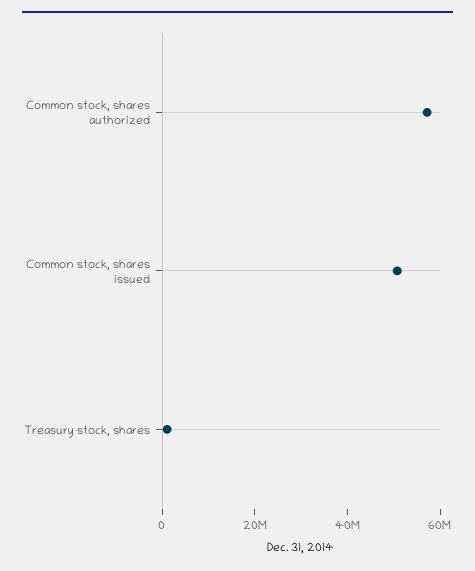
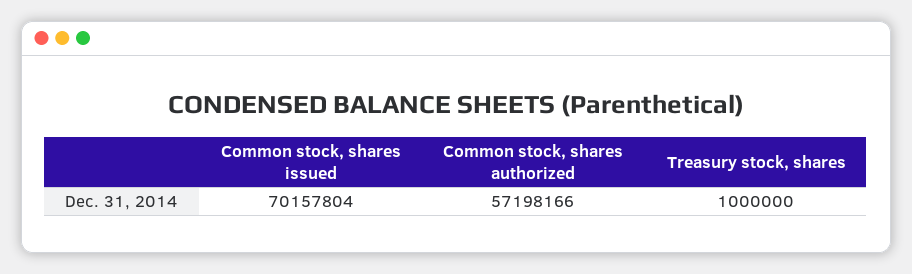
Common stock, shares issued: 50000000 -> 70157804

